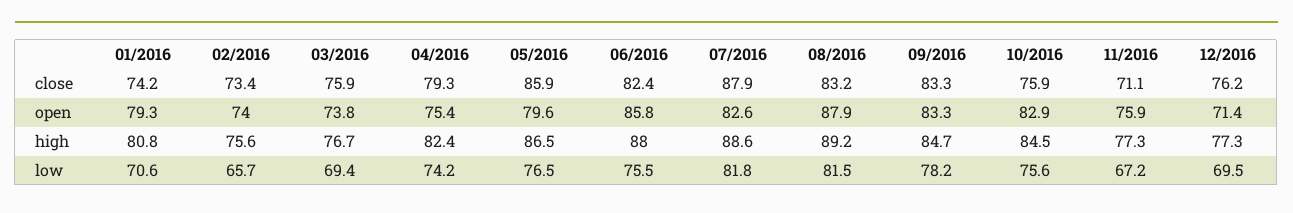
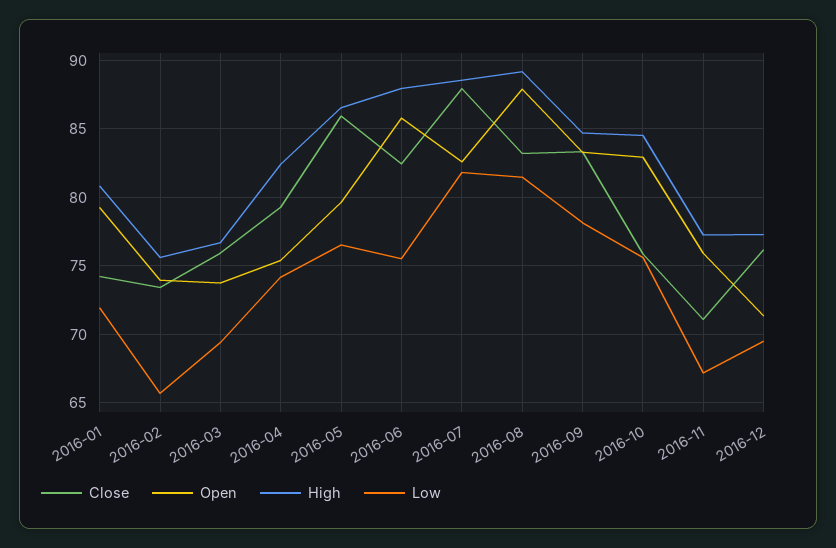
low, 01/2016: 70.6 -> 72

